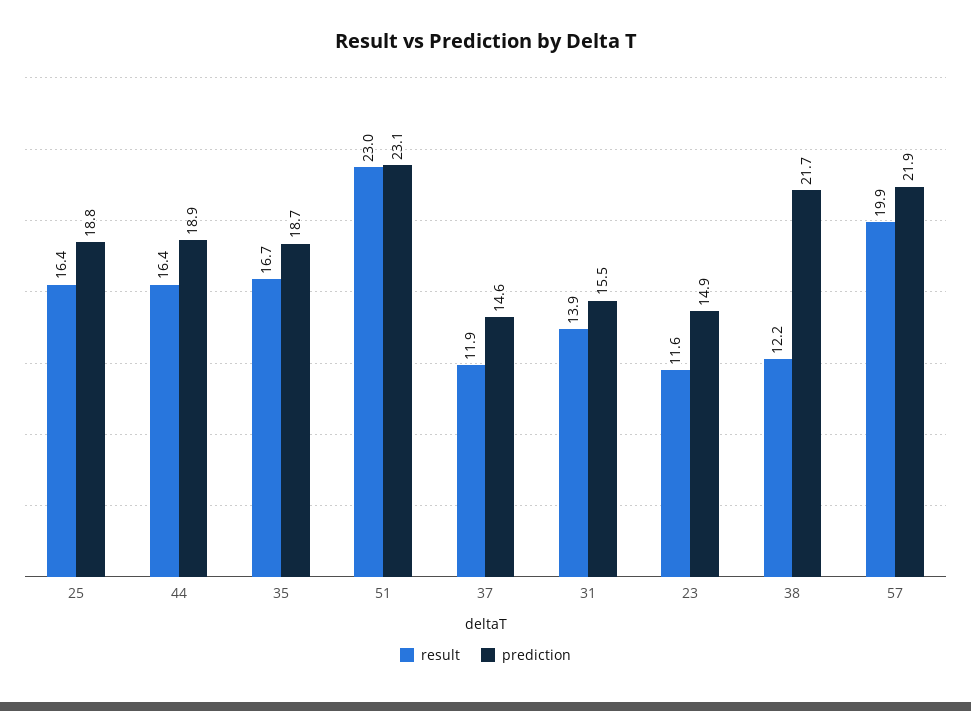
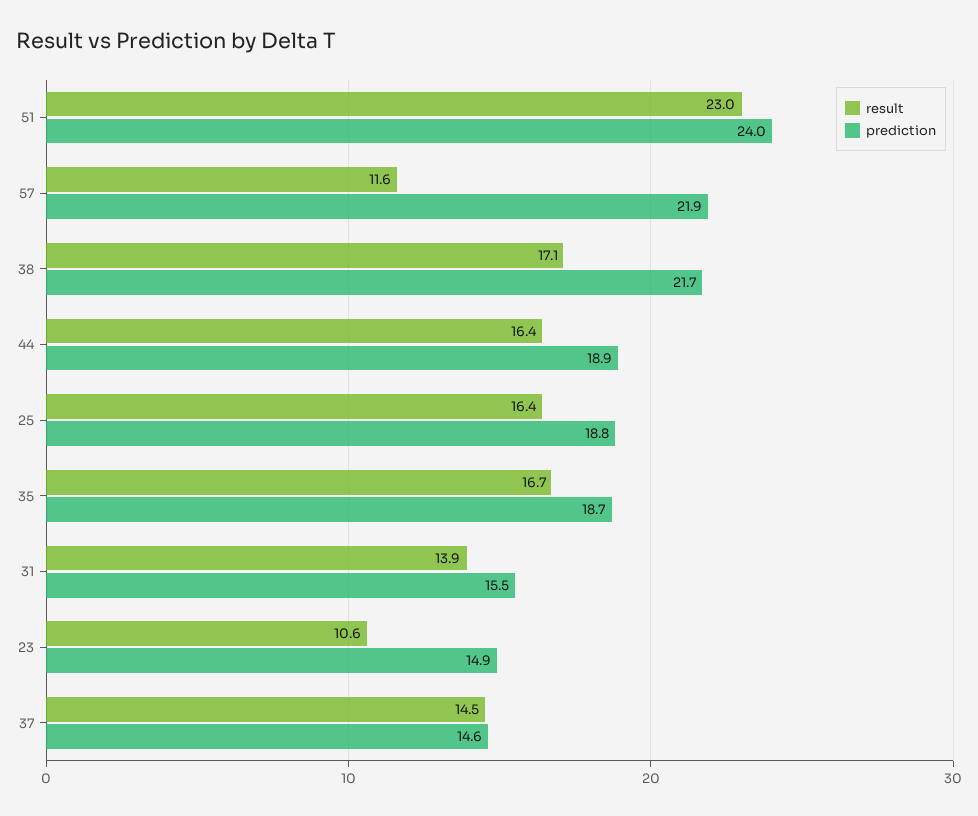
prediction, 51: 23.1 -> 24
result, 37: 11.9 -> 14.5
result, 23: 11.6 -> 10.6
result, 38: 12.2 -> 17.1
result, 57: 19.9 -> 11.6

